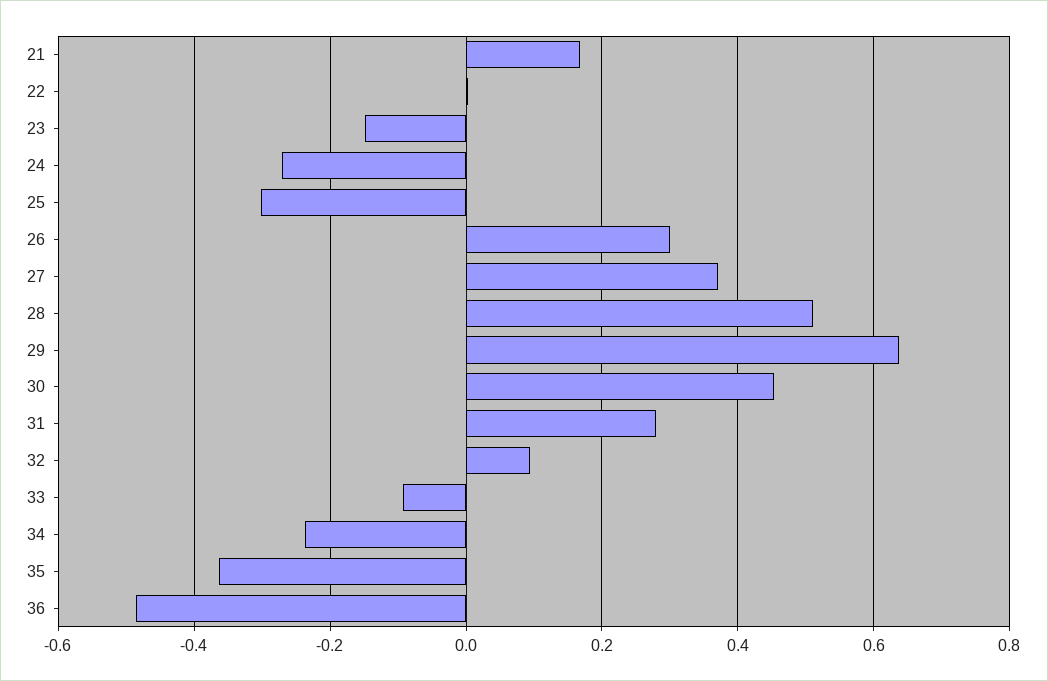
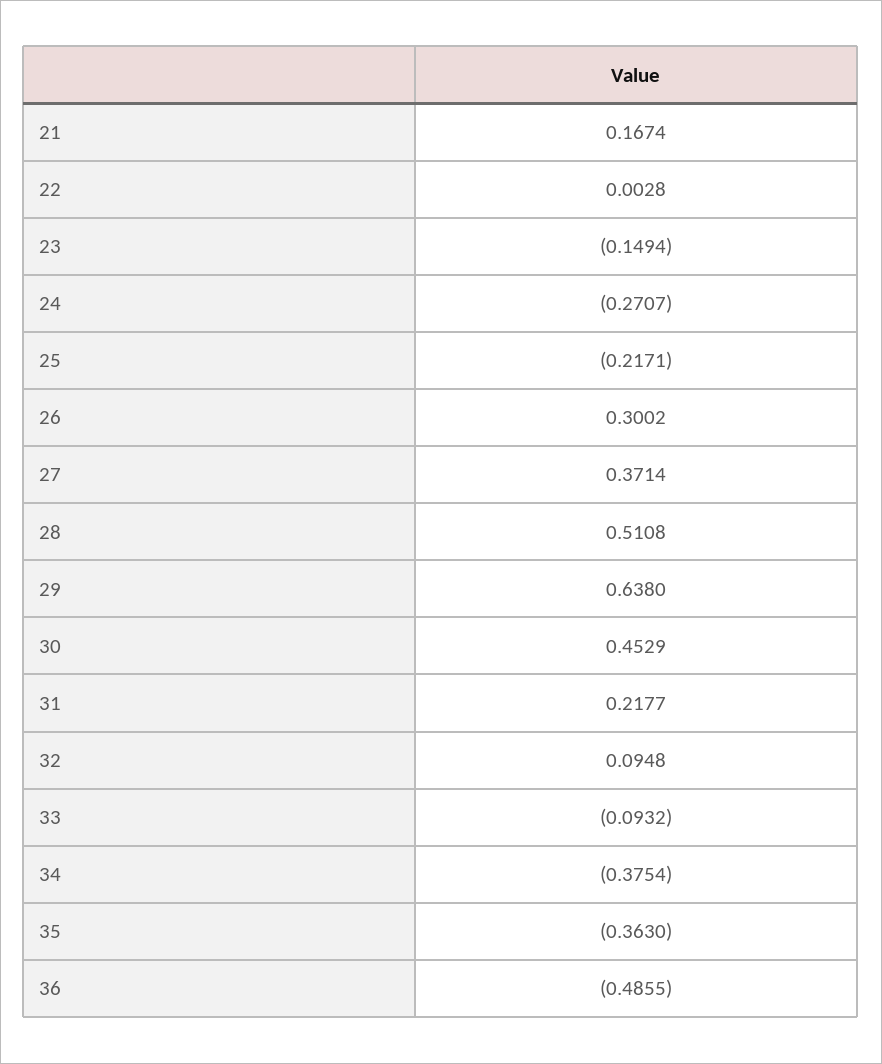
25: -0.3 -> -0.2171
31: 0.28 -> 0.2177
34: -0.24 -> -0.3754

